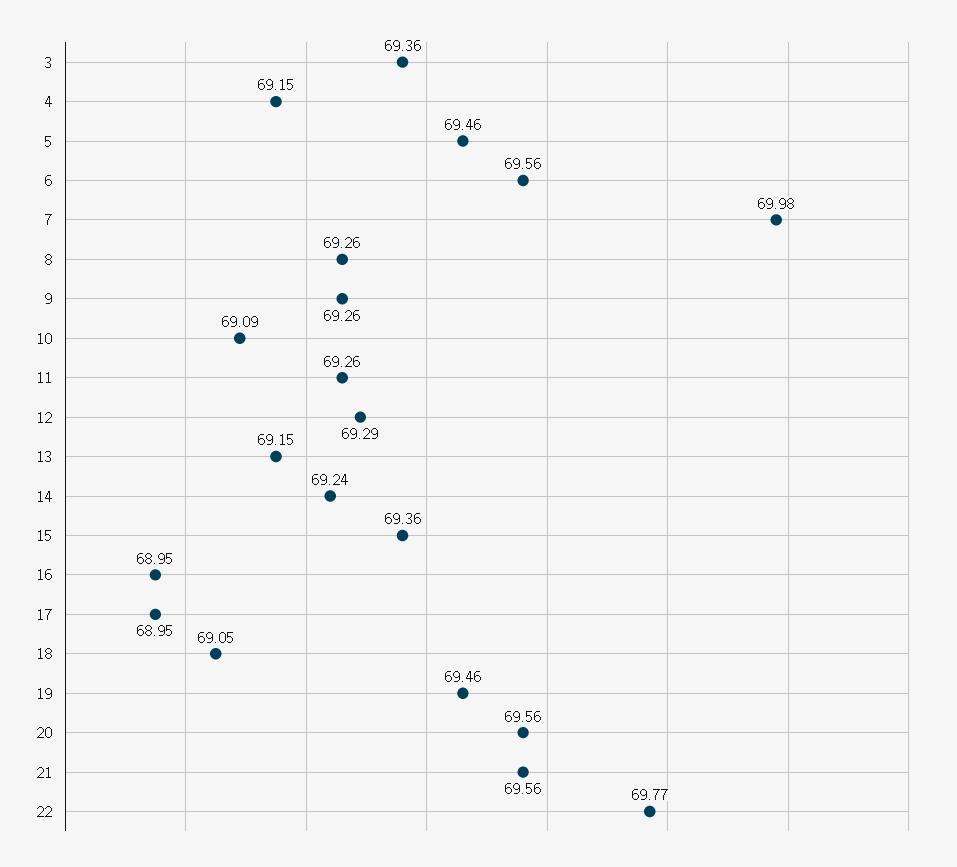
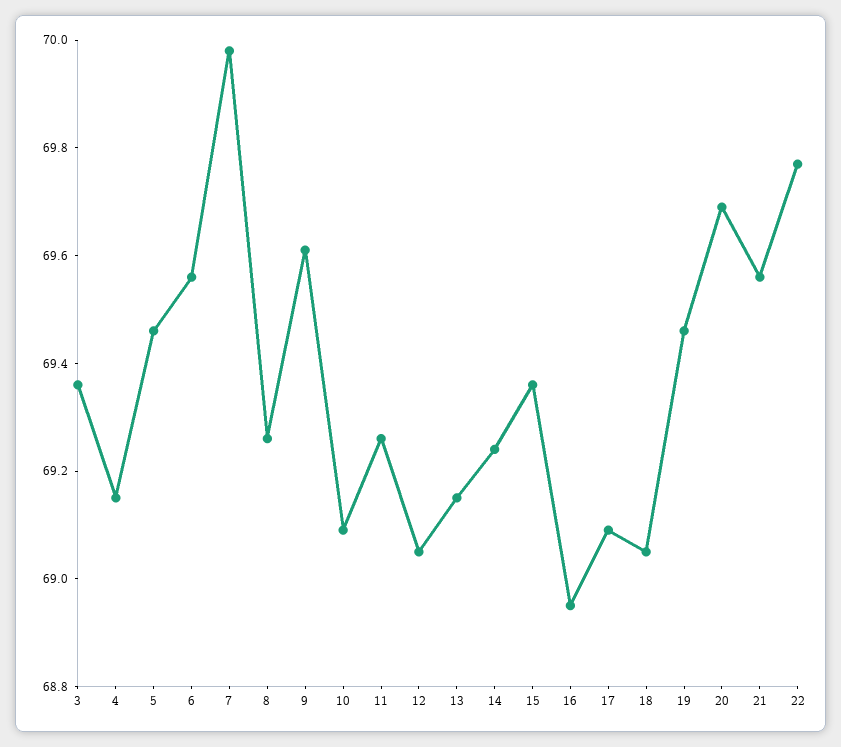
9: 69.26 -> 69.6
12: 69.29 -> 69.05
17: 68.95 -> 69.1
20: 69.56 -> 69.7

